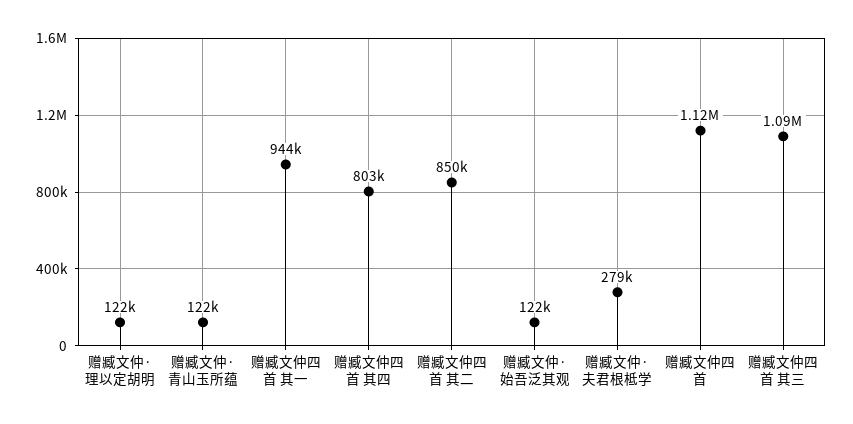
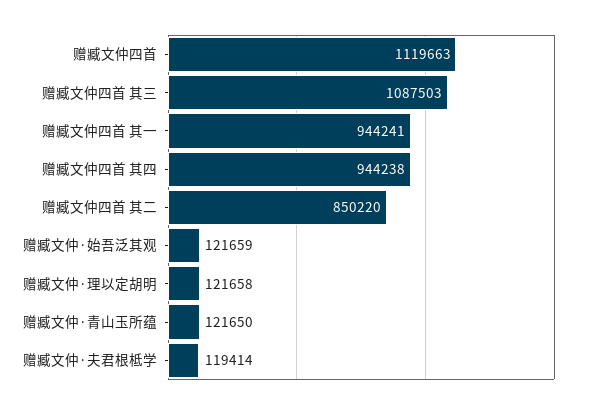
赠臧文仲四首 其四: 803000 -> 944238
赠臧文仲·夫君根柢学: 279000 -> 119414

